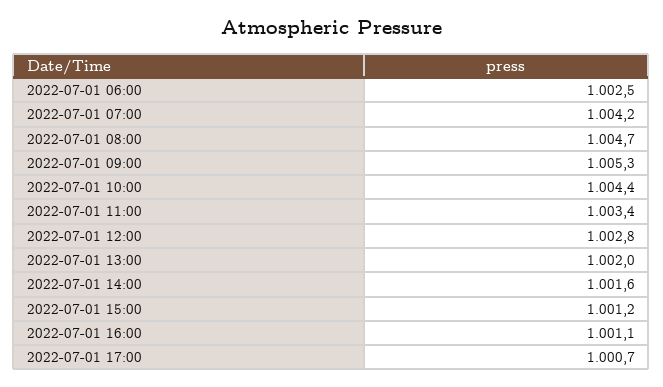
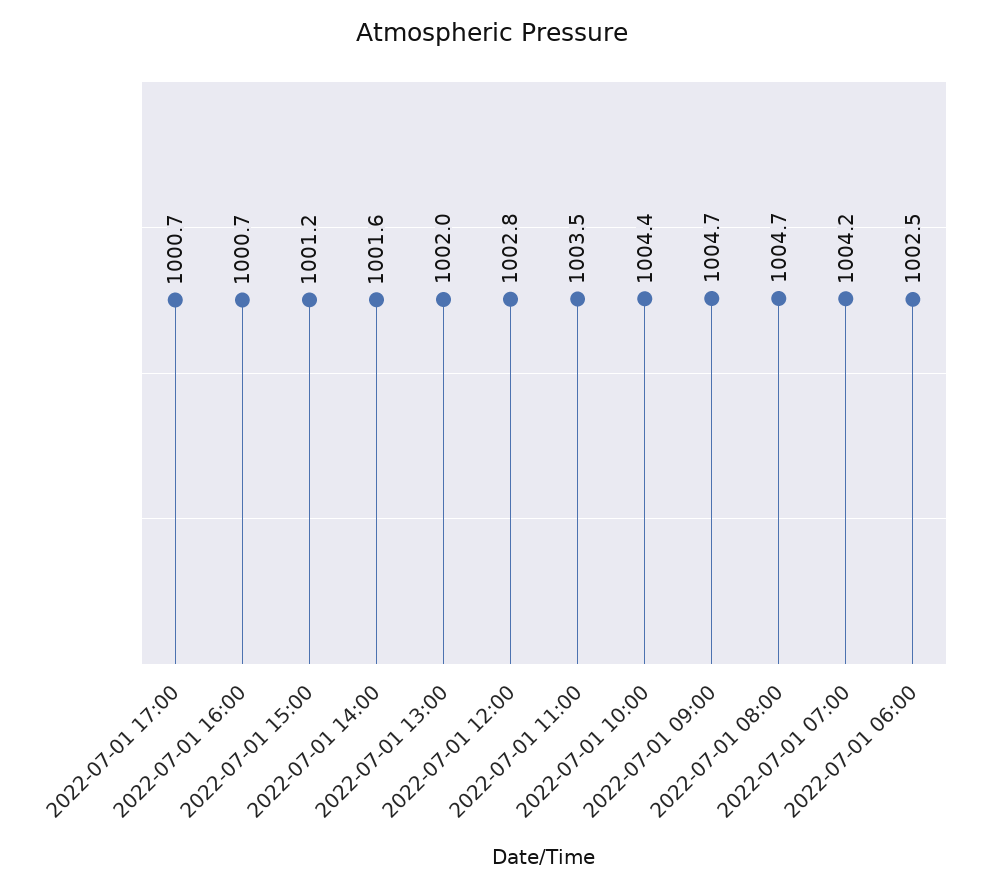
2022-07-01 09:00: 1005.3 -> 1004.7
2022-07-01 11:00: 1003.4 -> 1003.5
2022-07-01 16:00: 1001.1 -> 1000.7

